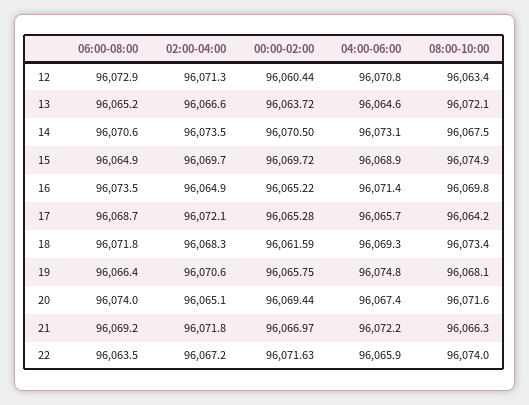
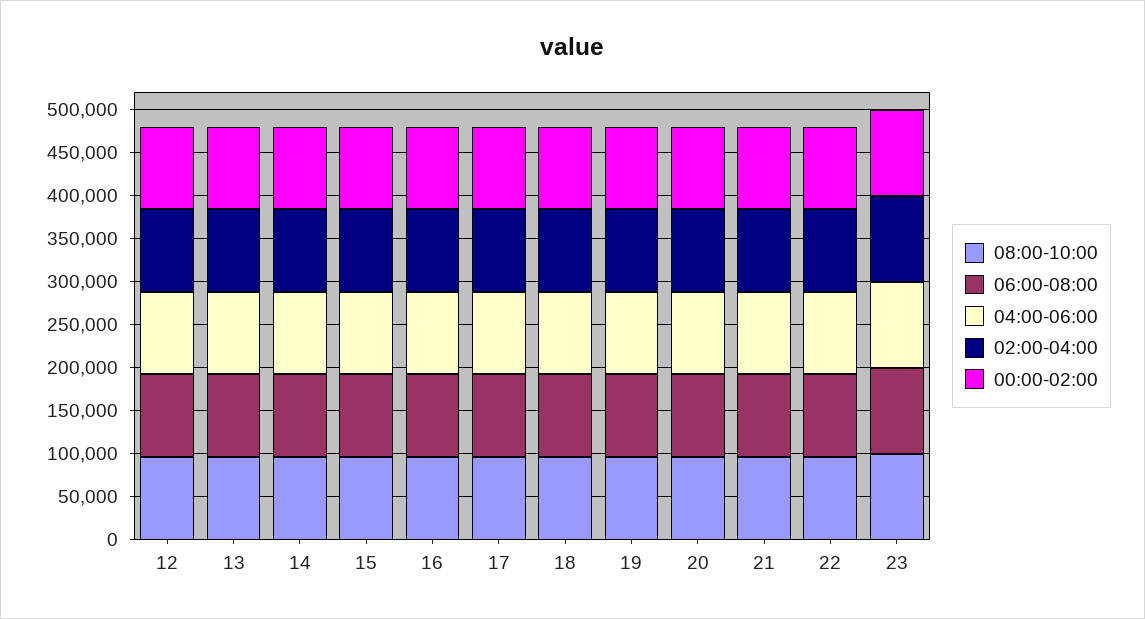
08:00-10:00, 23: none -> 100000
06:00-08:00, 23: none -> 100000
04:00-06:00, 23: none -> 100000
02:00-04:00, 23: none -> 100000
00:00-02:00, 23: none -> 100000

